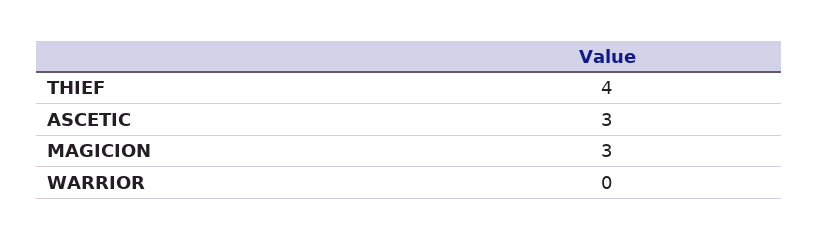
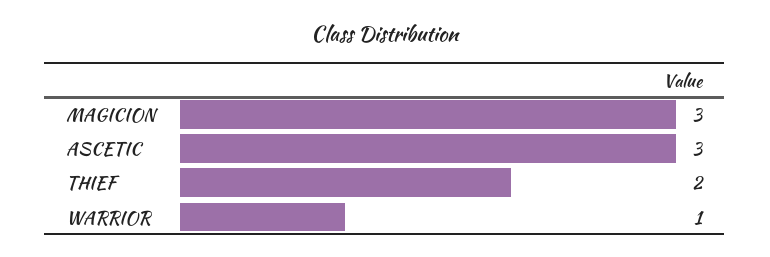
THIEF: 4 -> 2
WARRIOR: 0 -> 1

